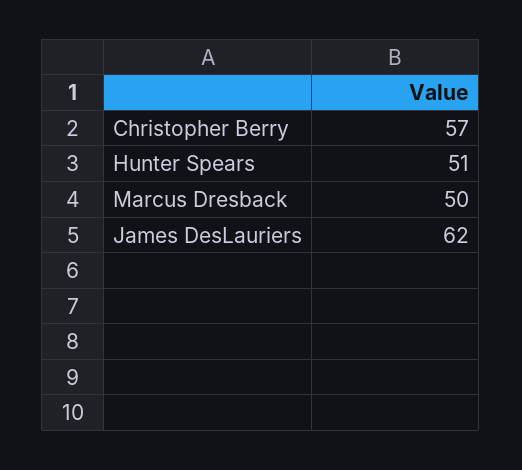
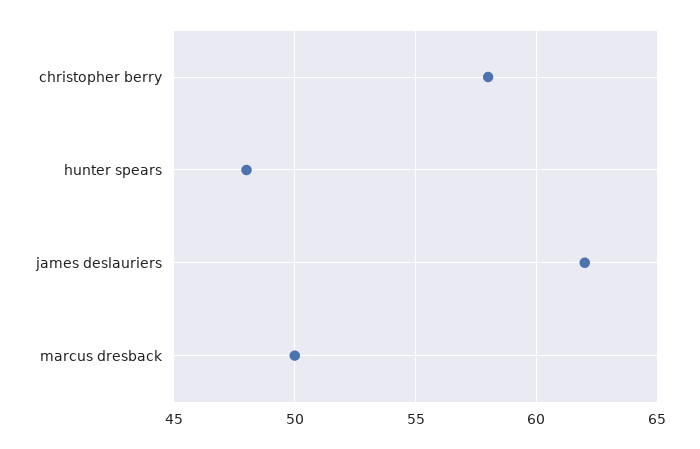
Christopher Berry: 57 -> 58
Hunter Spears: 51 -> 48

